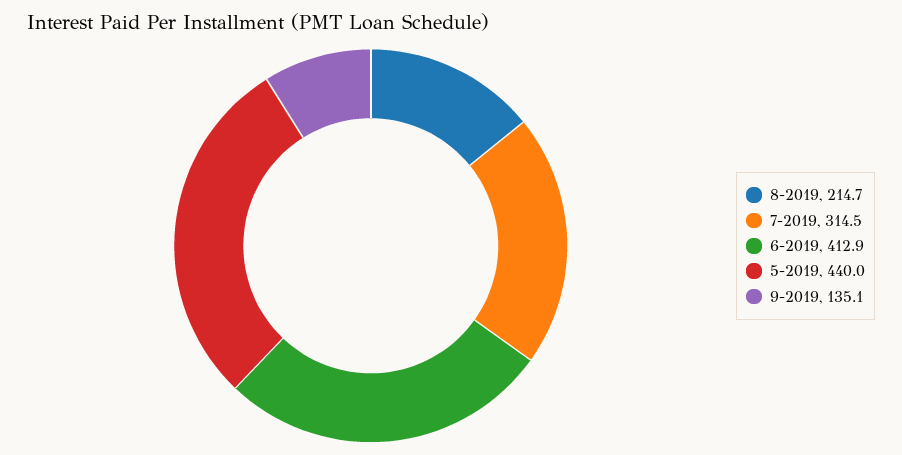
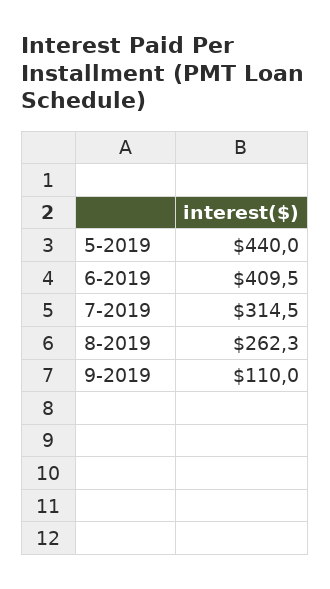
8-2019: 214.7 -> 262.3
6-2019: 412.9 -> 409.5
9-2019: 135.1 -> 110

